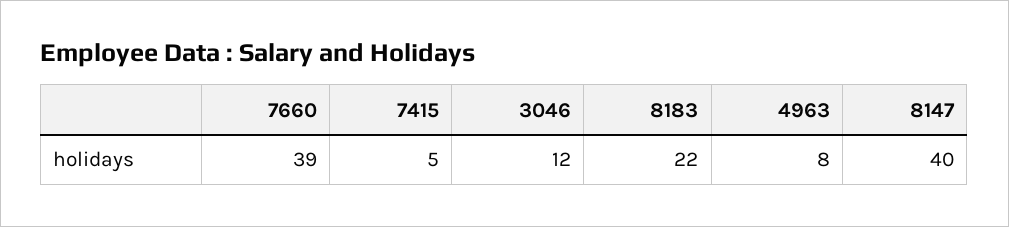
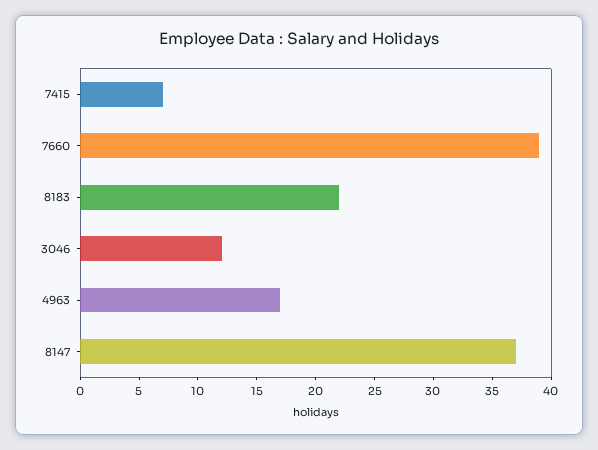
7415: 5 -> 7
4963: 8 -> 17
8147: 40 -> 37

